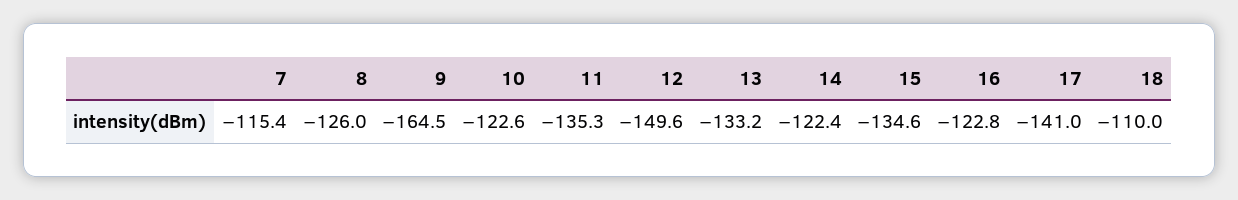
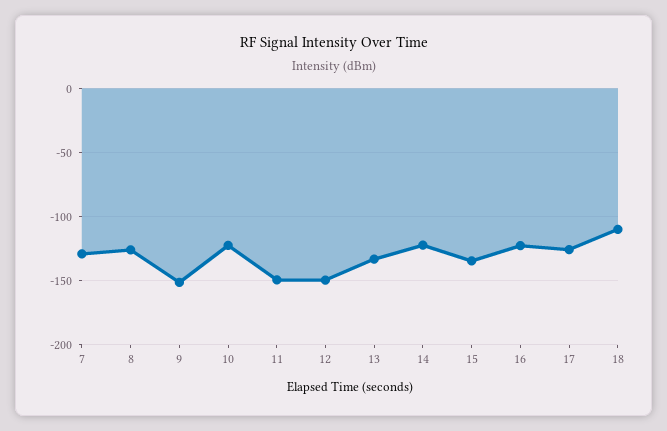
7: -115.4 -> -130
9: -164.5 -> -150
11: -135.3 -> -150
17: -141 -> -125

